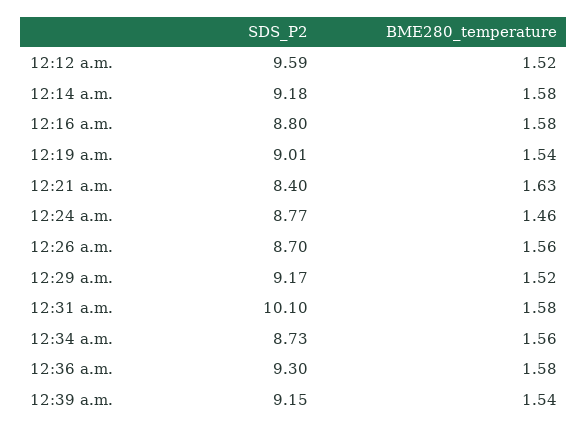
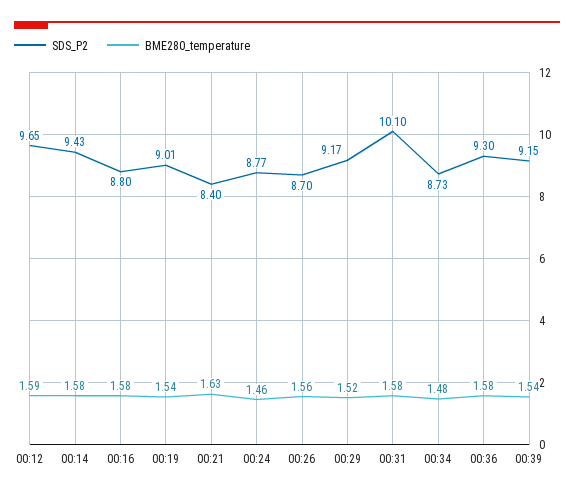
SDS_P2, 12:12 a.m.: 9.59 -> 9.65
BME280_temperature, 12:12 a.m.: 1.52 -> 1.59
SDS_P2, 12:14 a.m.: 9.18 -> 9.43
BME280_temperature, 12:34 a.m.: 1.56 -> 1.48

